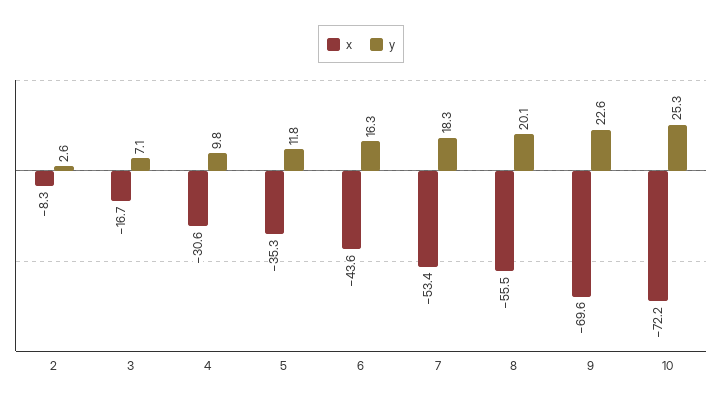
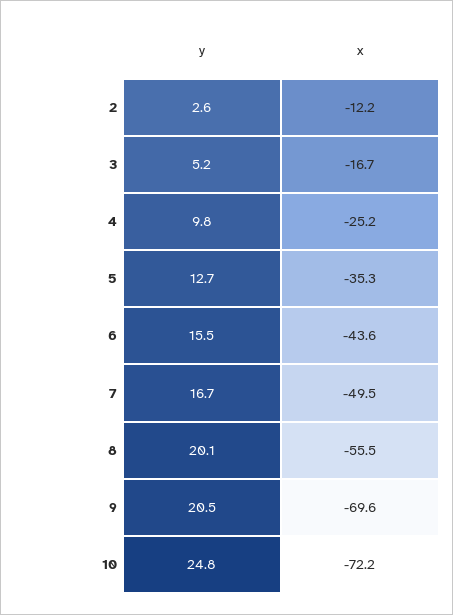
x, 2: -8.3 -> -12.2
y, 3: 7.1 -> 5.2
x, 4: -30.6 -> -25.2
y, 5: 11.8 -> 12.7
y, 6: 16.3 -> 15.5
x, 7: -53.4 -> -49.5
y, 7: 18.3 -> 16.7
y, 9: 22.6 -> 20.5
y, 10: 25.3 -> 24.8

